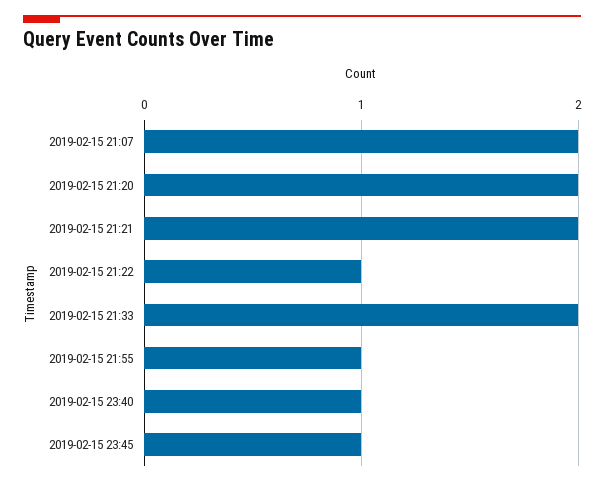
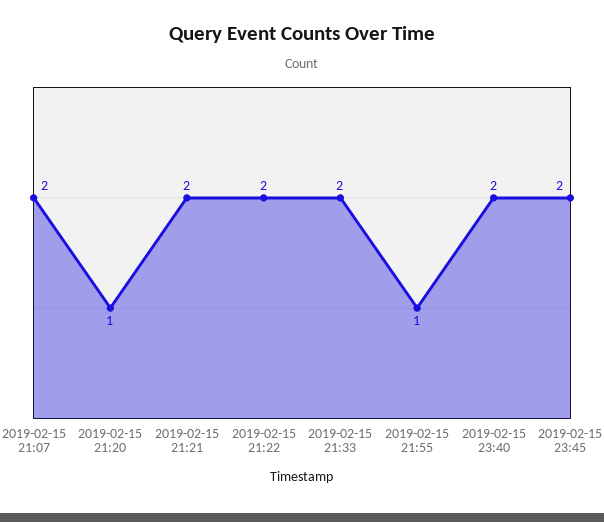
2019-02-15 21:20: 2 -> 1
2019-02-15 21:22: 1 -> 2
2019-02-15 23:40: 1 -> 2
2019-02-15 23:45: 1 -> 2

